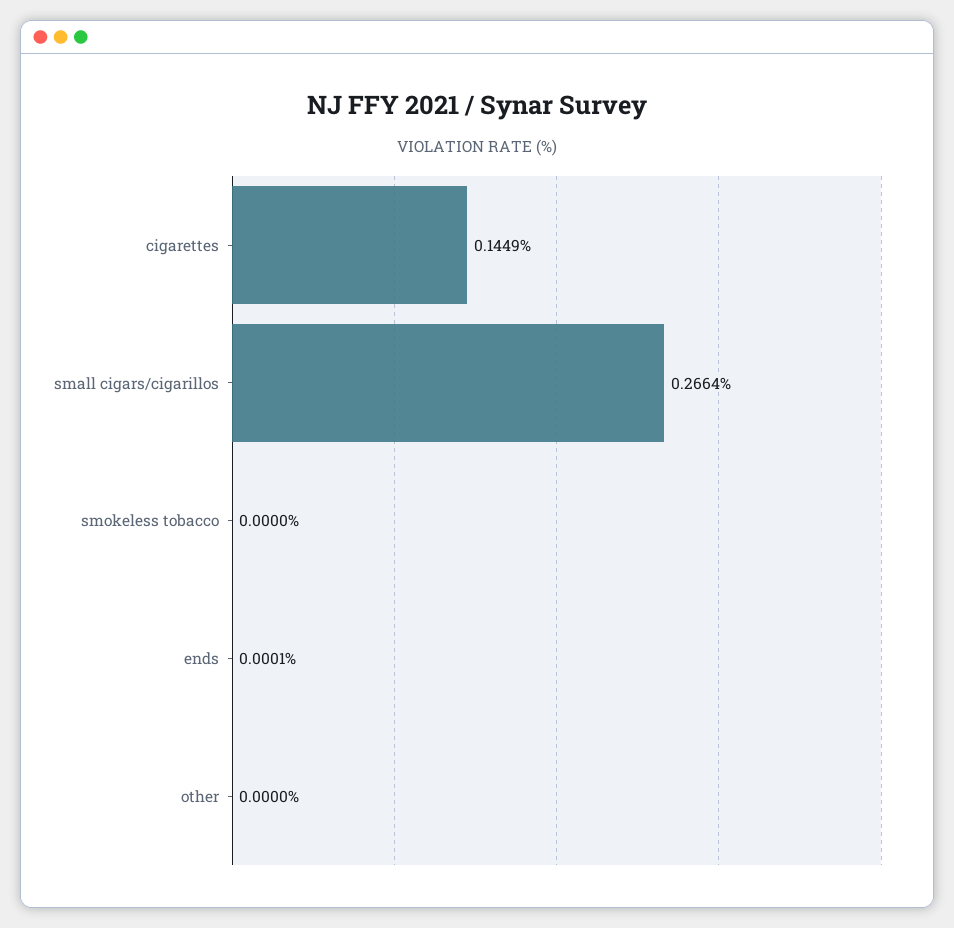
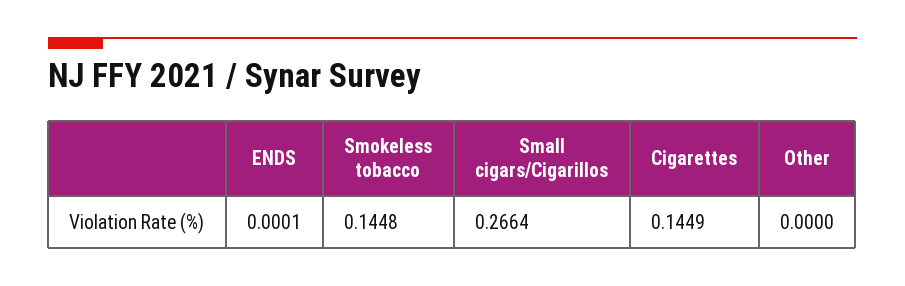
smokeless tobacco: 0 -> 0.1448

